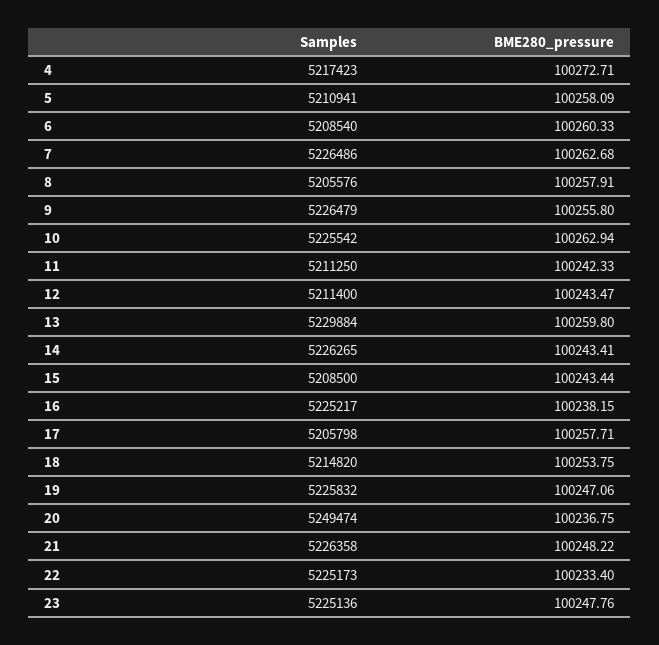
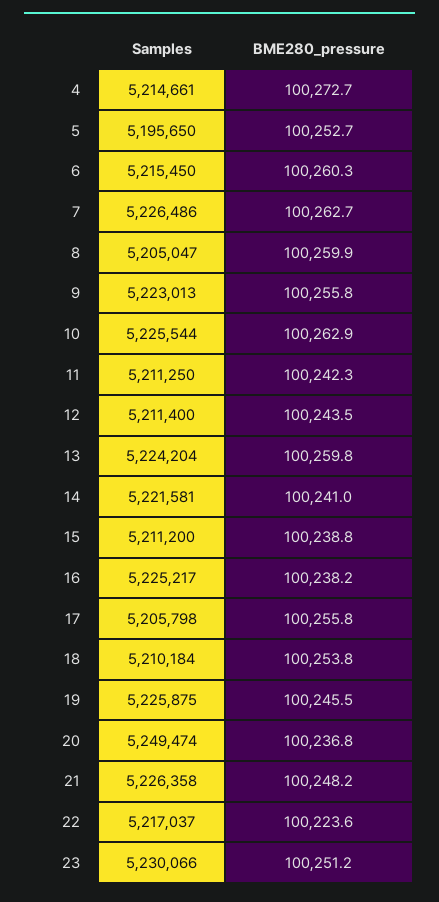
Samples, 4: 5217423 -> 5214661
Samples, 5: 5210941 -> 5195650
BME280_pressure, 5: 100258.09 -> 100252.7
Samples, 6: 5208540 -> 5215450
Samples, 8: 5205576 -> 5205047
BME280_pressure, 8: 100257.91 -> 100259.9
Samples, 9: 5226479 -> 5223013
Samples, 10: 5225542 -> 5225544
Samples, 13: 5229884 -> 5224204
Samples, 14: 5226265 -> 5221581
BME280_pressure, 14: 100243.41 -> 100241
Samples, 15: 5208500 -> 5211200
BME280_pressure, 15: 100243.44 -> 100238.8
BME280_pressure, 17: 100257.71 -> 100255.8
Samples, 18: 5214820 -> 5210184
Samples, 19: 5225832 -> 5225875
BME280_pressure, 19: 100247.06 -> 100245.5
Samples, 22: 5225173 -> 5217037
BME280_pressure, 22: 100233.4 -> 100223.6
Samples, 23: 5225136 -> 5230066
BME280_pressure, 23: 100247.76 -> 100251.2

